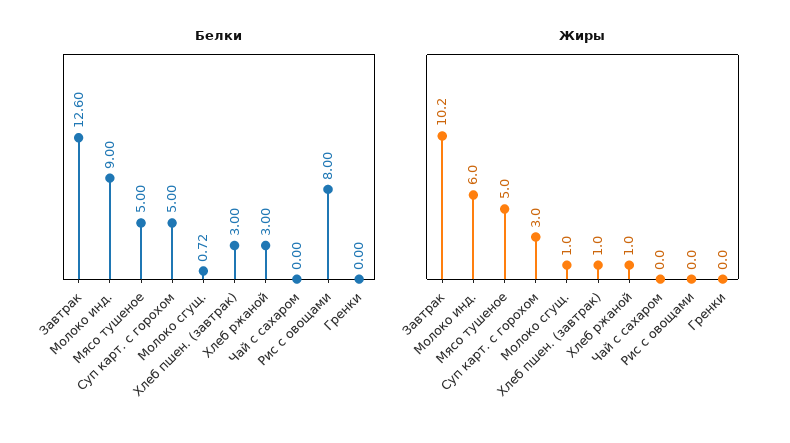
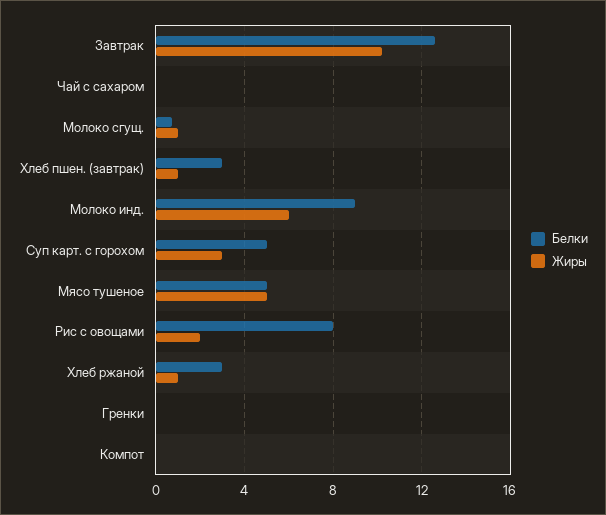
Жиры, Рис с овощами: 0 -> 2
Белки, Компот: none -> 0
Жиры, Компот: none -> 0

